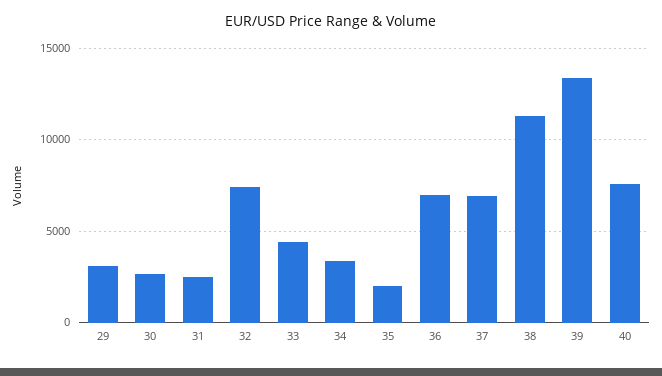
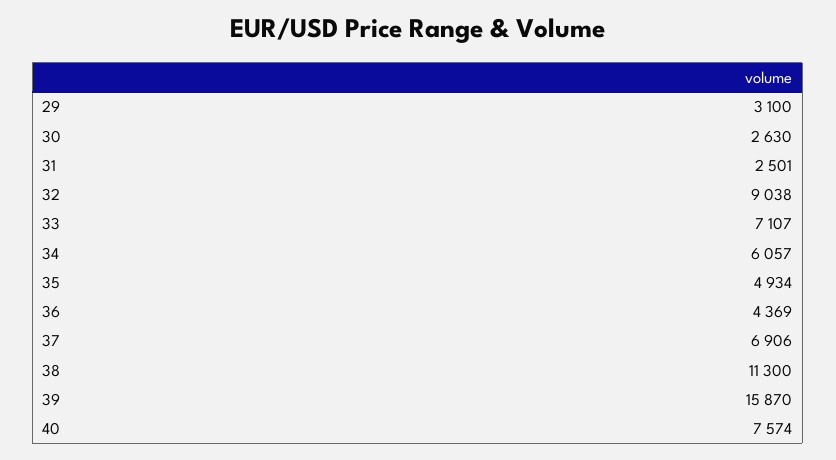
32: 7500 -> 9038
33: 4500 -> 7107
34: 3500 -> 6057
35: 2000 -> 4934
36: 7000 -> 4369
39: 13500 -> 15870

